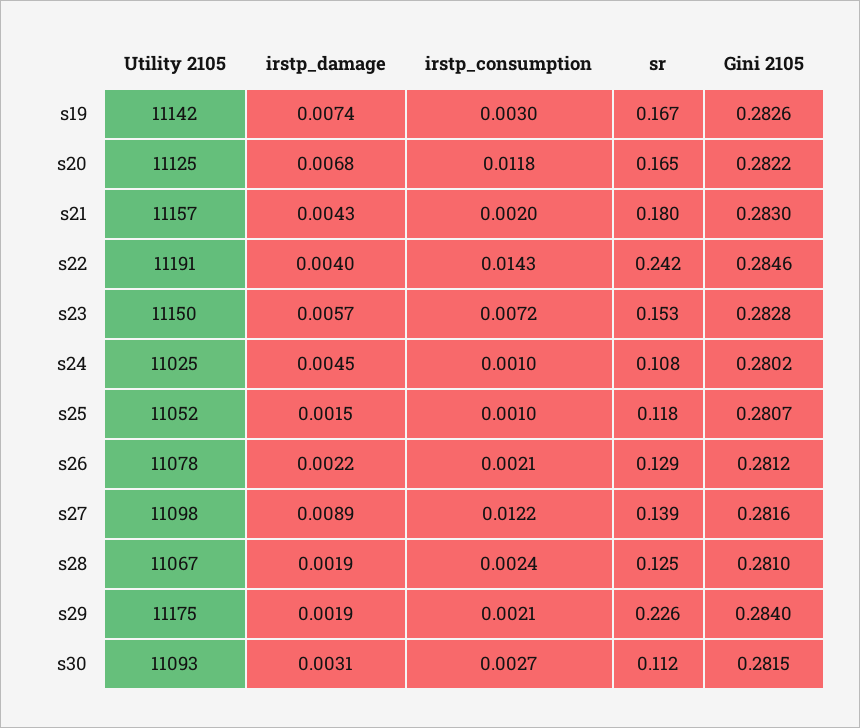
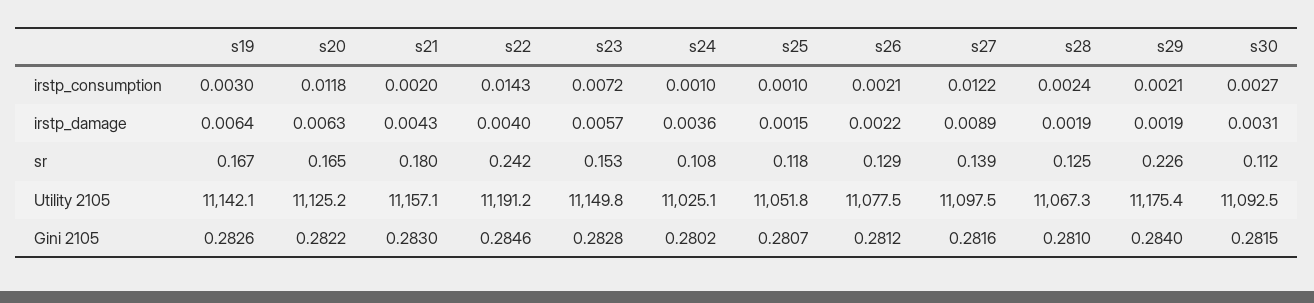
irstp_damage, s19: 0.0074 -> 0.0064
irstp_damage, s20: 0.0068 -> 0.0063
irstp_damage, s24: 0.0045 -> 0.0036

